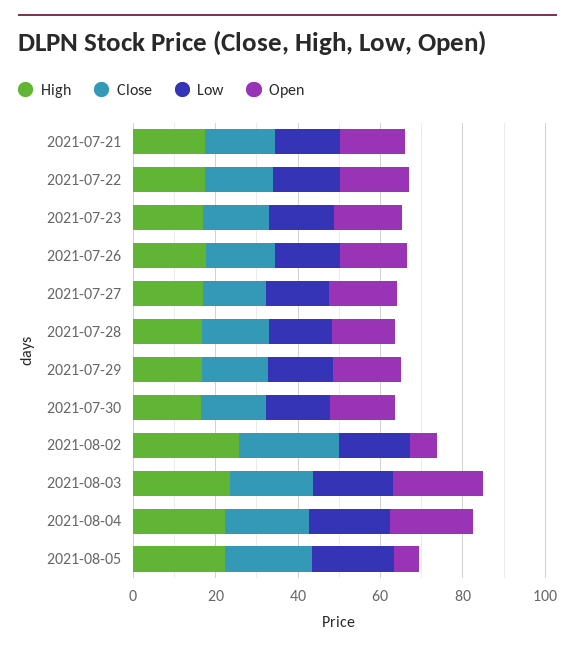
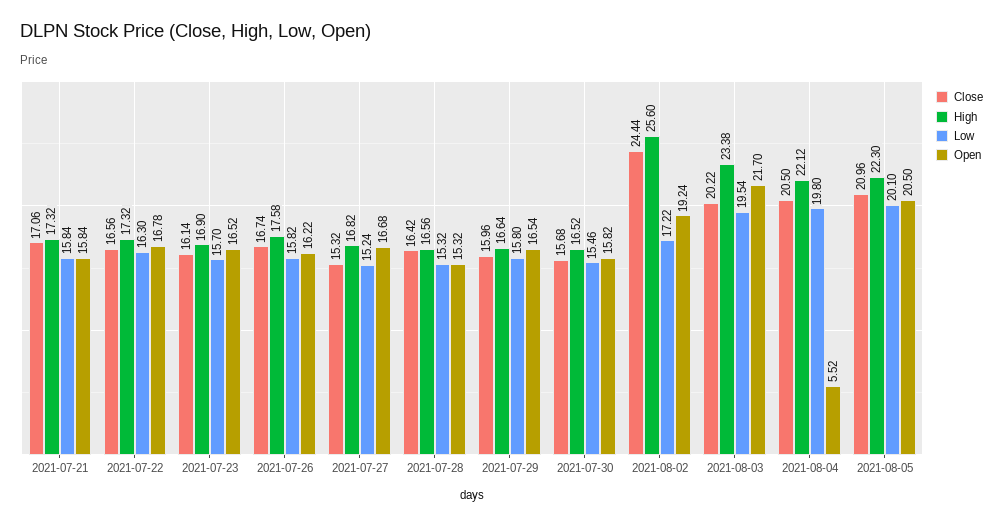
Open, 2021-08-02: 5 -> 19.24
Open, 2021-08-04: 20 -> 5.52
Open, 2021-08-05: 5 -> 20.5

